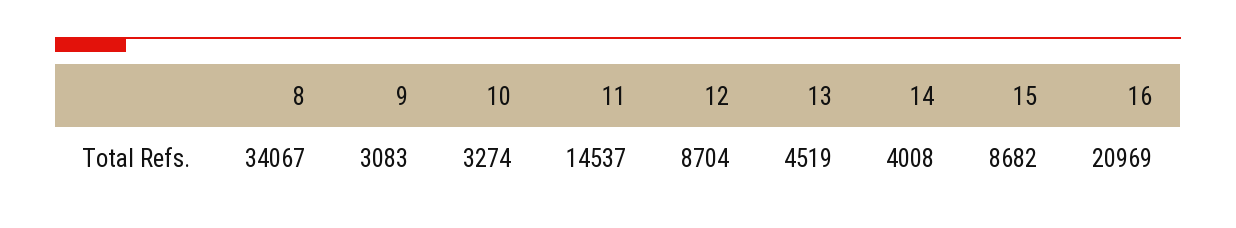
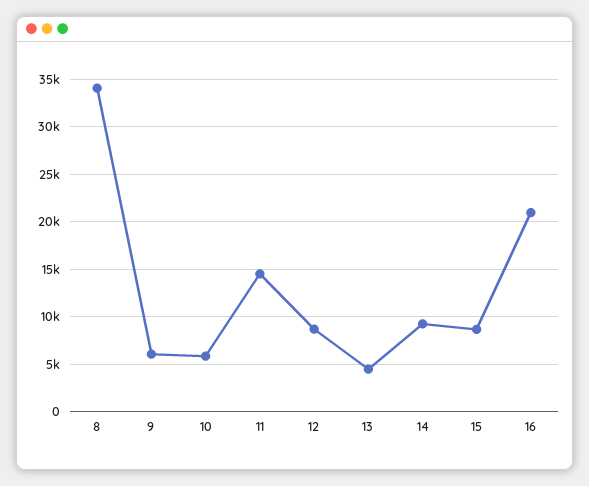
9: 3083 -> 6000
10: 3274 -> 6000
14: 4008 -> 9000

